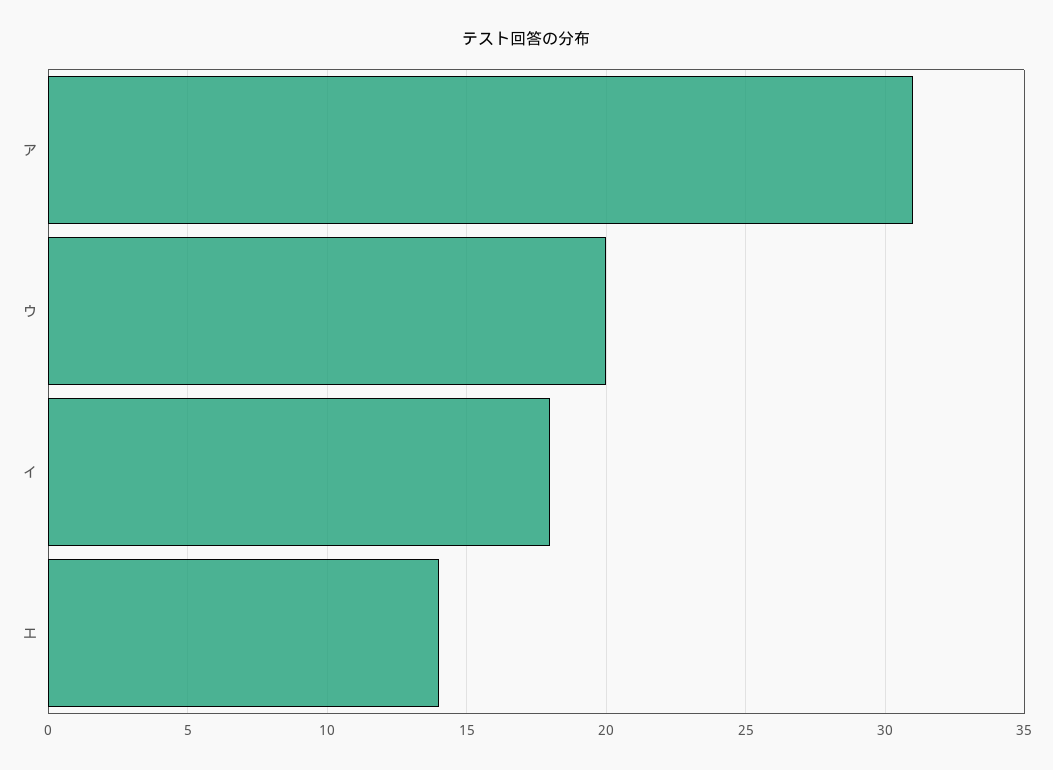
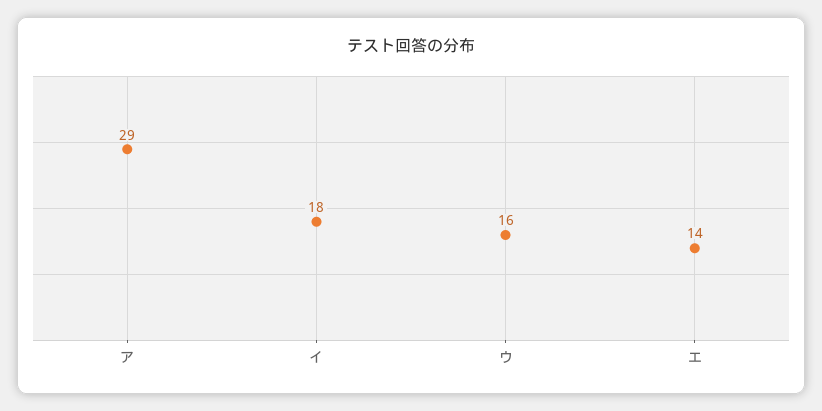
ア: 31 -> 29
ウ: 20 -> 16

